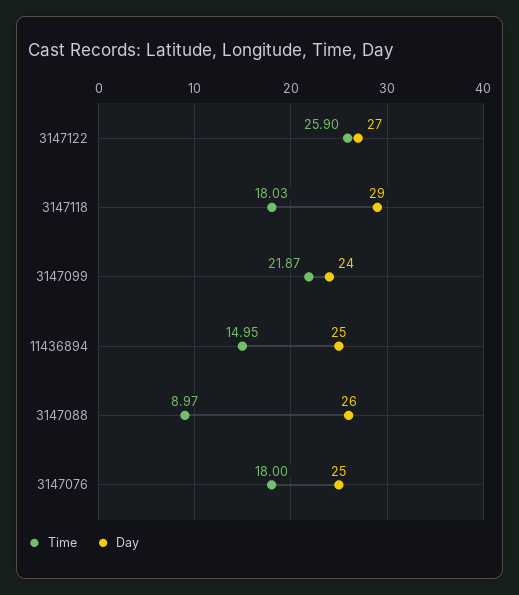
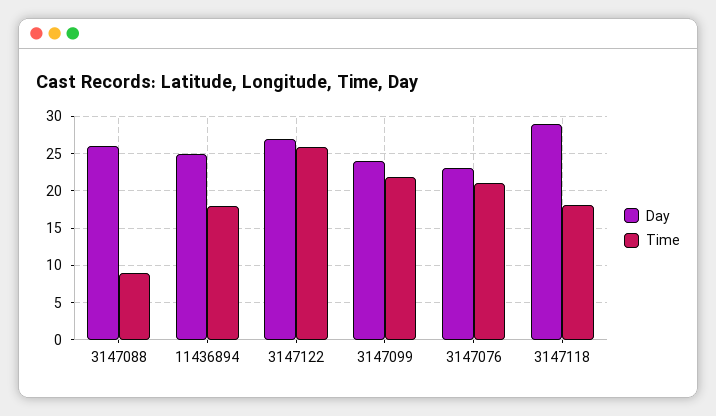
Time, 11436894: 14.95 -> 18
Time, 3147076: 18 -> 21
Day, 3147076: 25 -> 23

